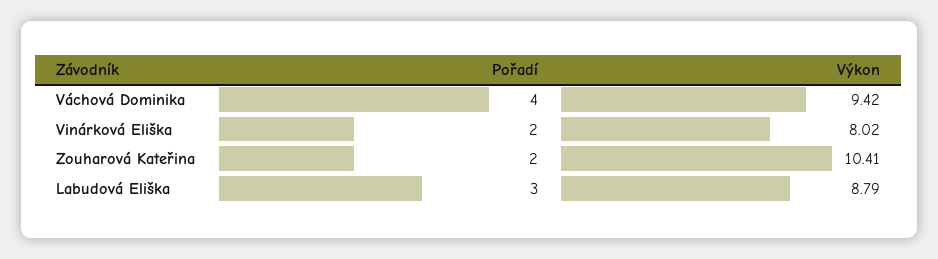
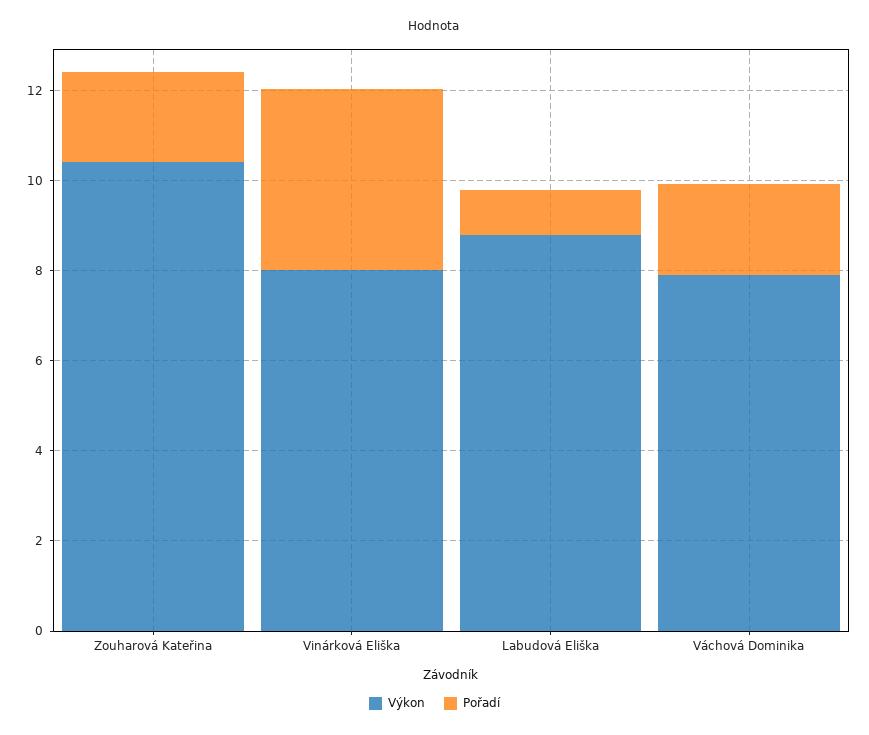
Pořadí, Váchová Dominika: 4 -> 2
Výkon, Váchová Dominika: 9.42 -> 8
Pořadí, Vinárková Eliška: 2 -> 4
Pořadí, Labudová Eliška: 3 -> 1

